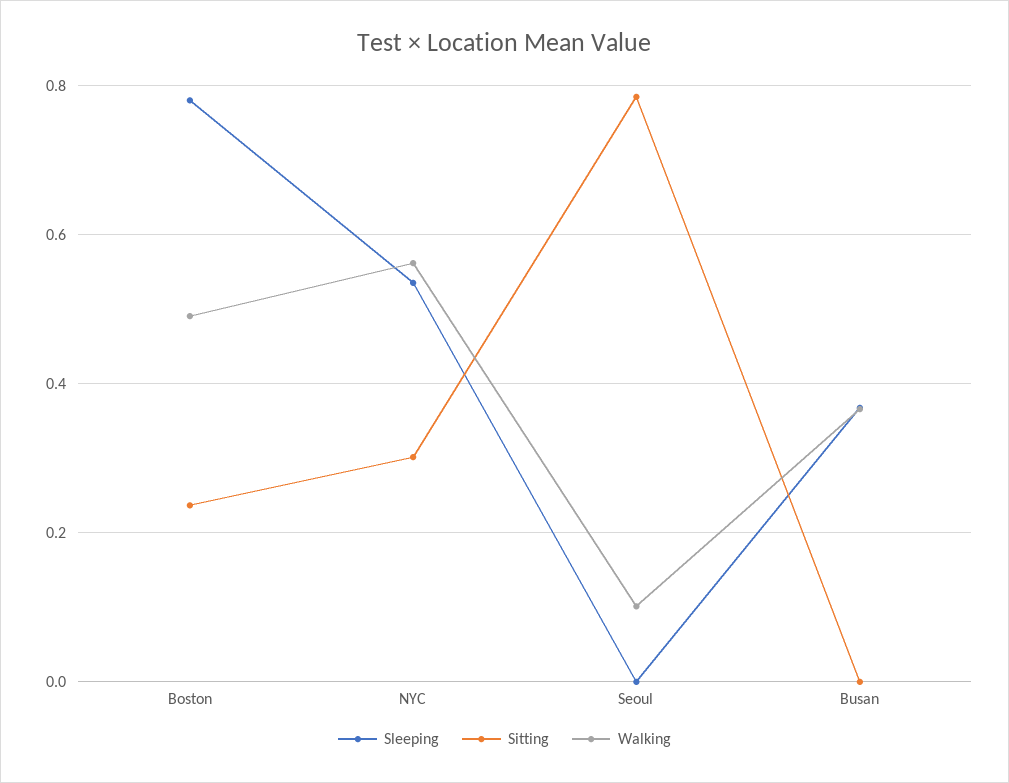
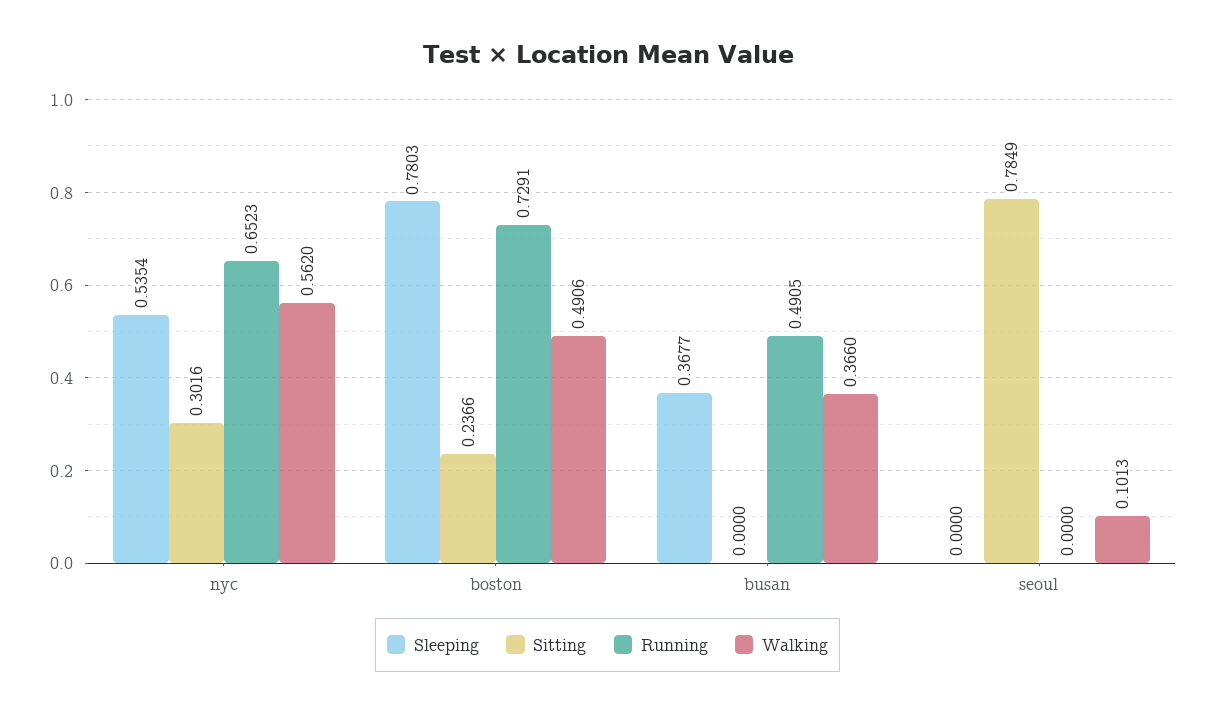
Running, NYC: none -> 0.6523
Running, Boston: none -> 0.7291
Running, Busan: none -> 0.4905
Running, Seoul: none -> 0

